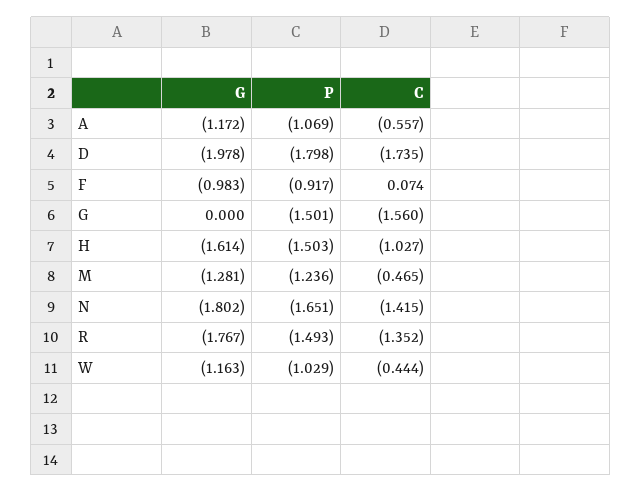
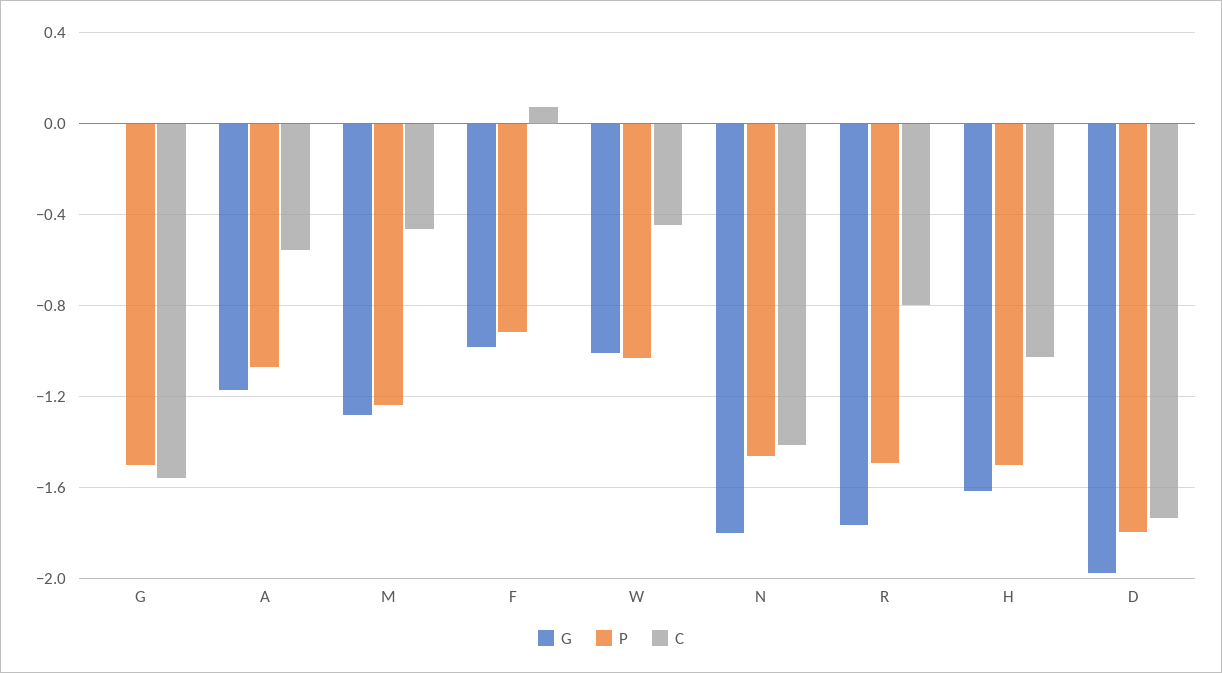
P, N: -1.651 -> -1.45
C, R: -1.352 -> -0.8
G, W: -1.163 -> -1

